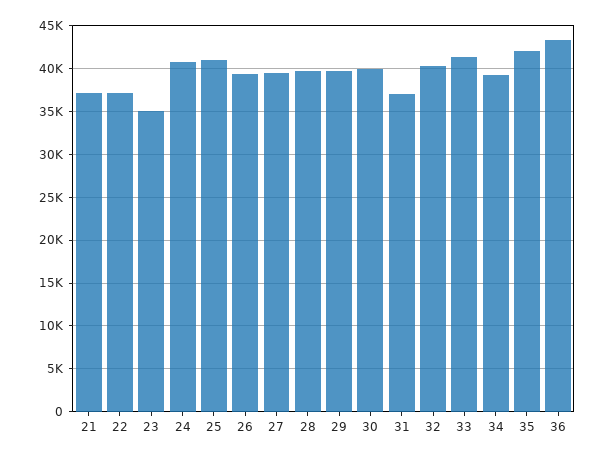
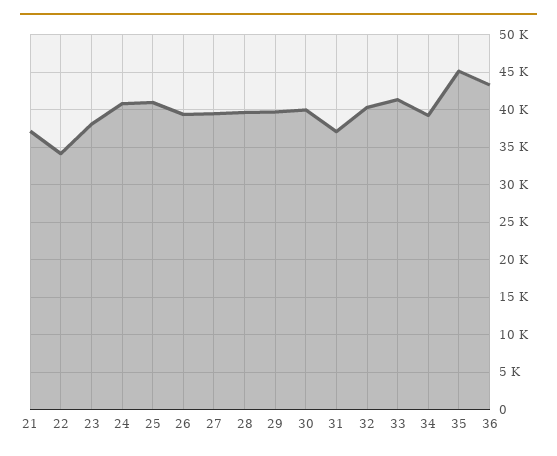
22: 37000 -> 34000
23: 35000 -> 38000
35: 42000 -> 45000

